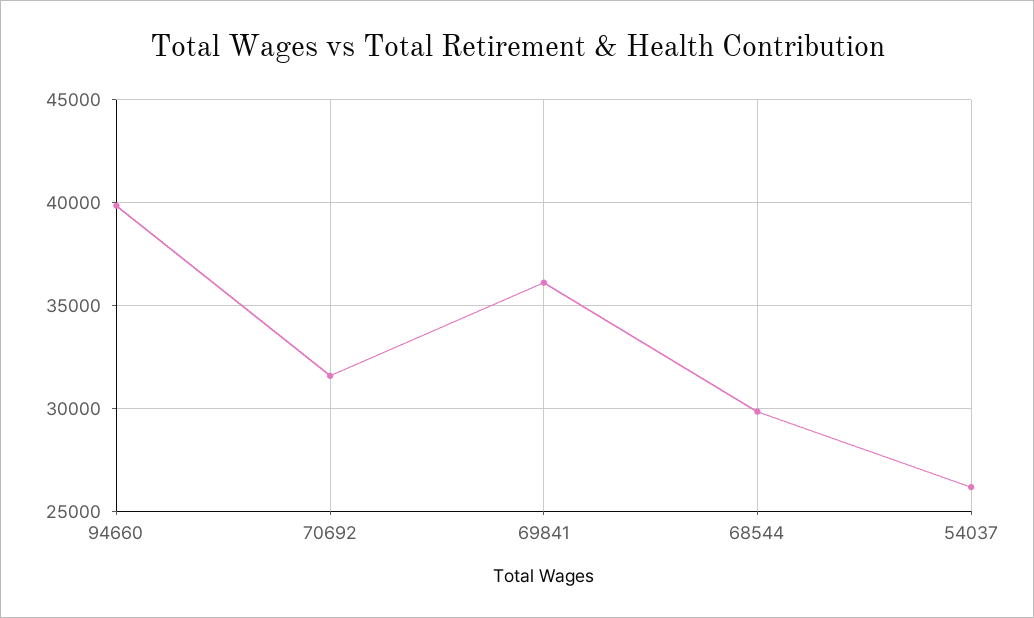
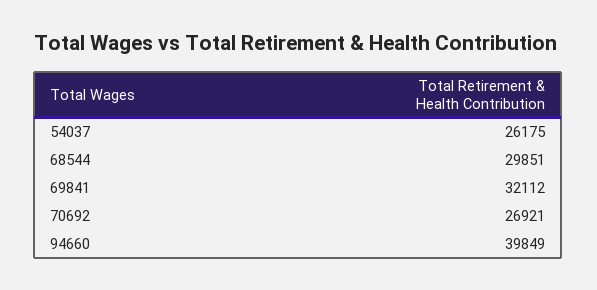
70692: 31500 -> 26921
69841: 36000 -> 32112

